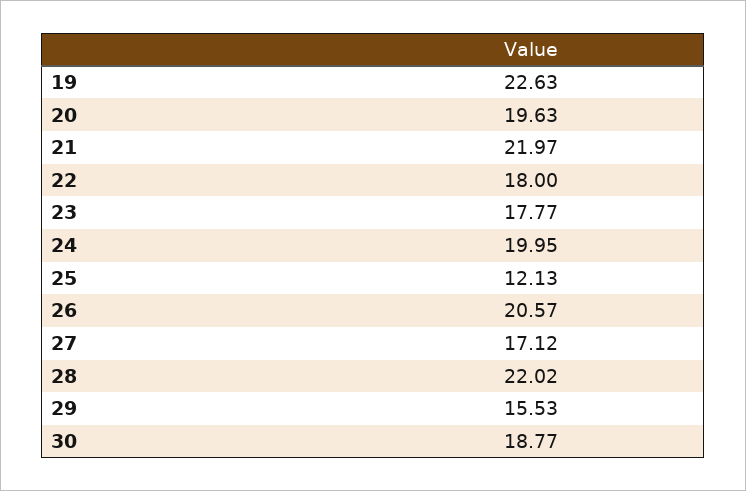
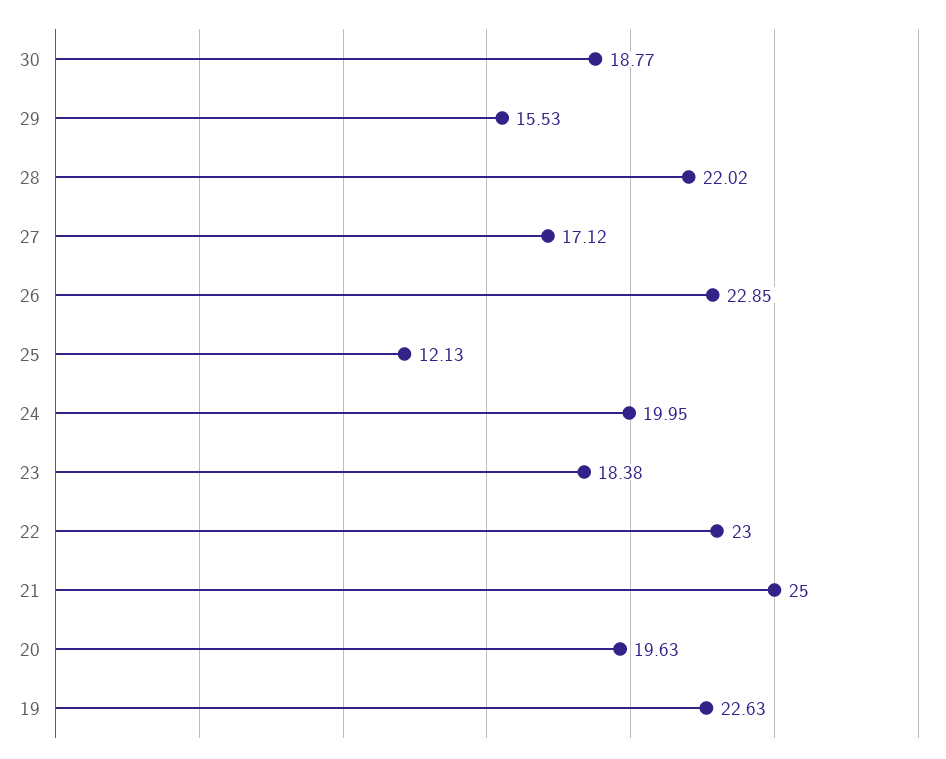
21: 21.97 -> 25
22: 18 -> 23
23: 17.77 -> 18.38
26: 20.57 -> 22.85

